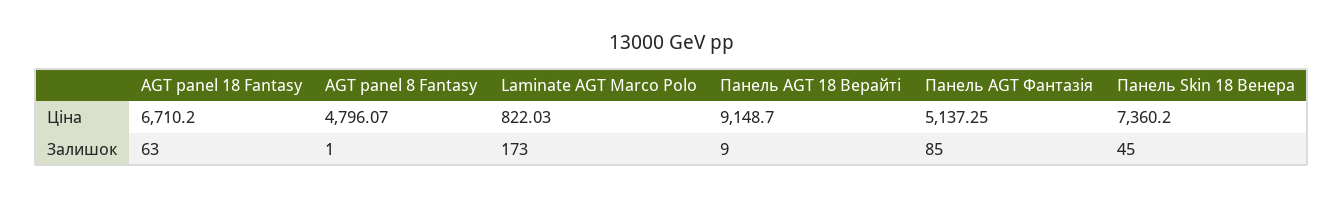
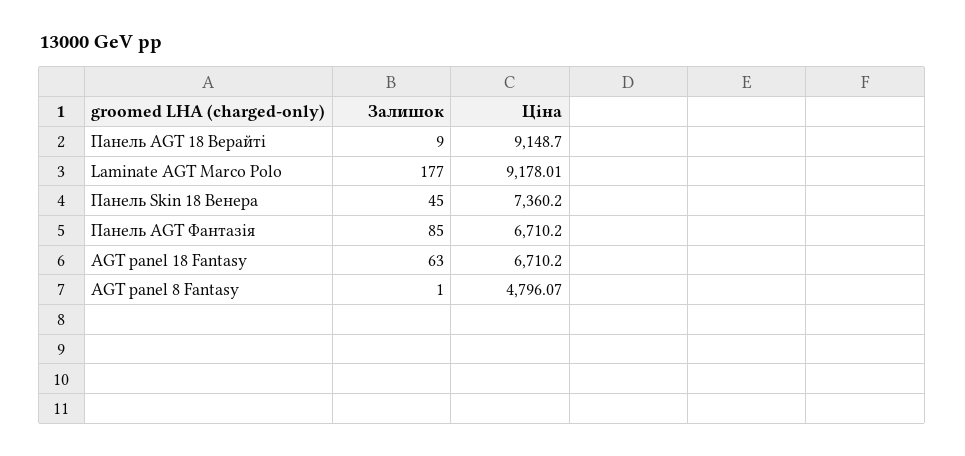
Laminate AGT Marco Polo, Ціна: 822.03 -> 9178.01
Панель AGT Фантазія, Ціна: 5137.25 -> 6710.2
Laminate AGT Marco Polo, Залишок: 173 -> 177

